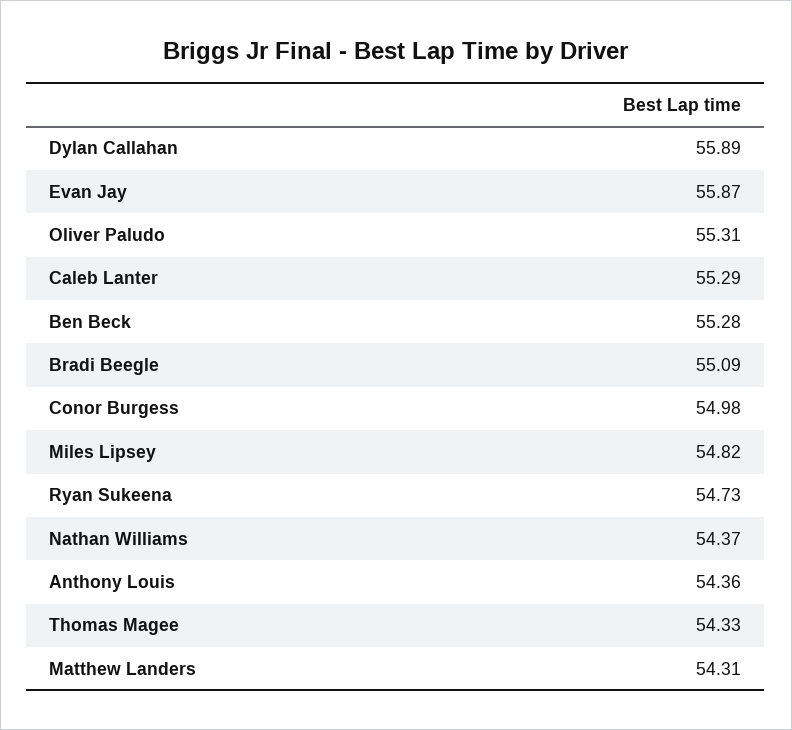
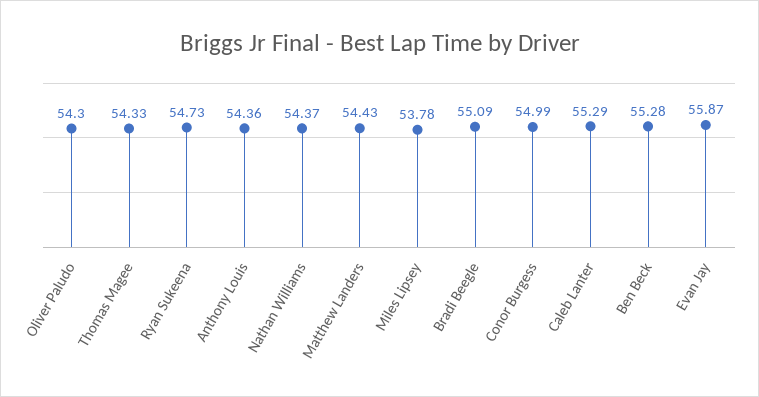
Dylan Callahan: 55.89 -> none
Oliver Paludo: 55.31 -> 54.3
Conor Burgess: 54.98 -> 54.99
Miles Lipsey: 54.82 -> 53.78
Matthew Landers: 54.31 -> 54.43

